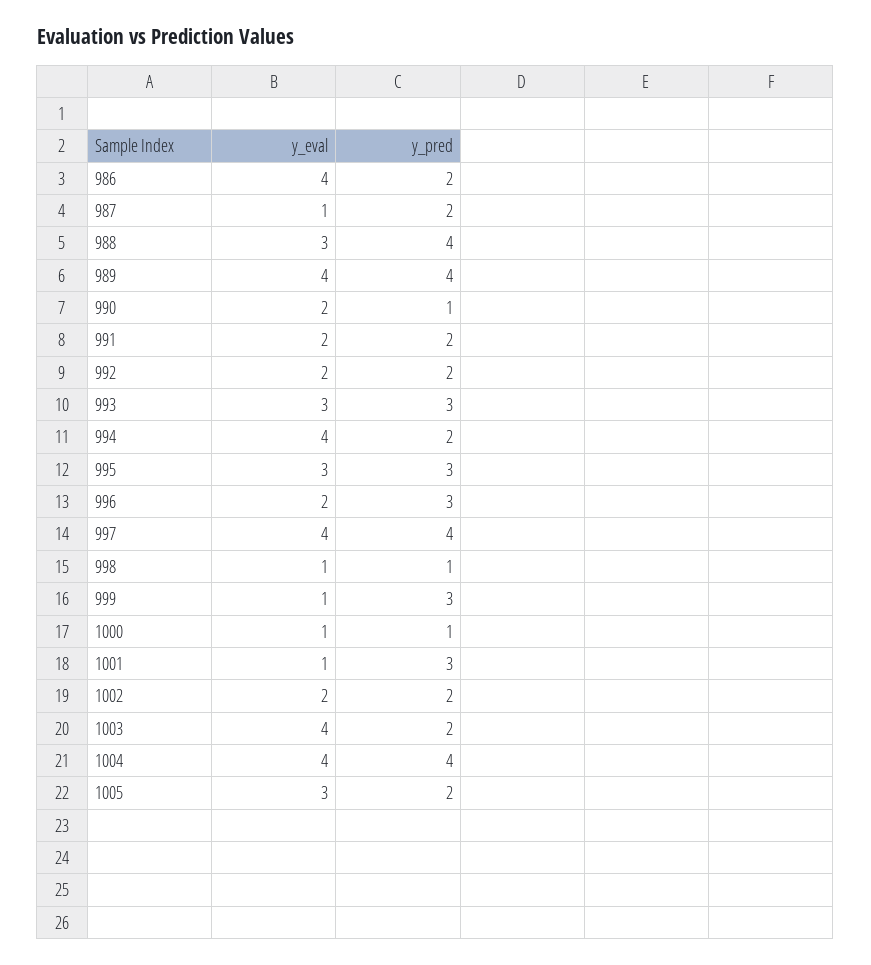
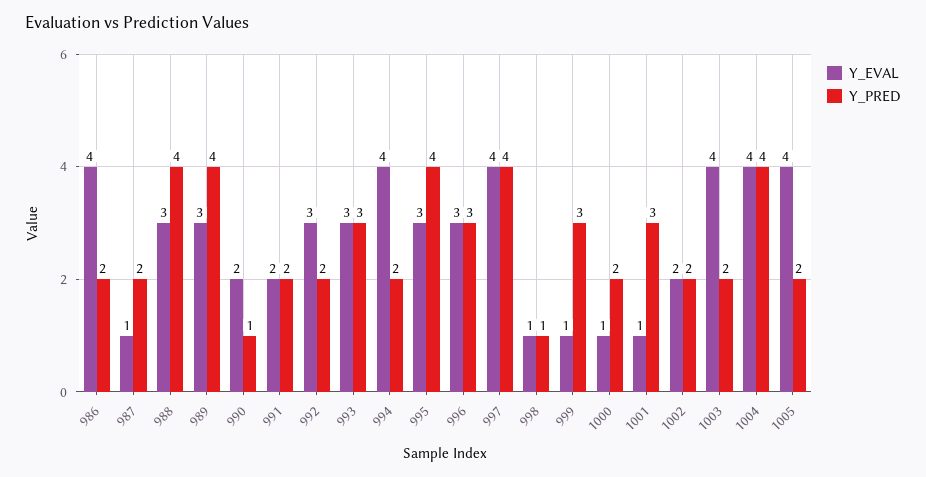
y_eval, 989: 4 -> 3
y_eval, 992: 2 -> 3
y_pred, 995: 3 -> 4
y_eval, 996: 2 -> 3
y_pred, 1000: 1 -> 2
y_eval, 1005: 3 -> 4

